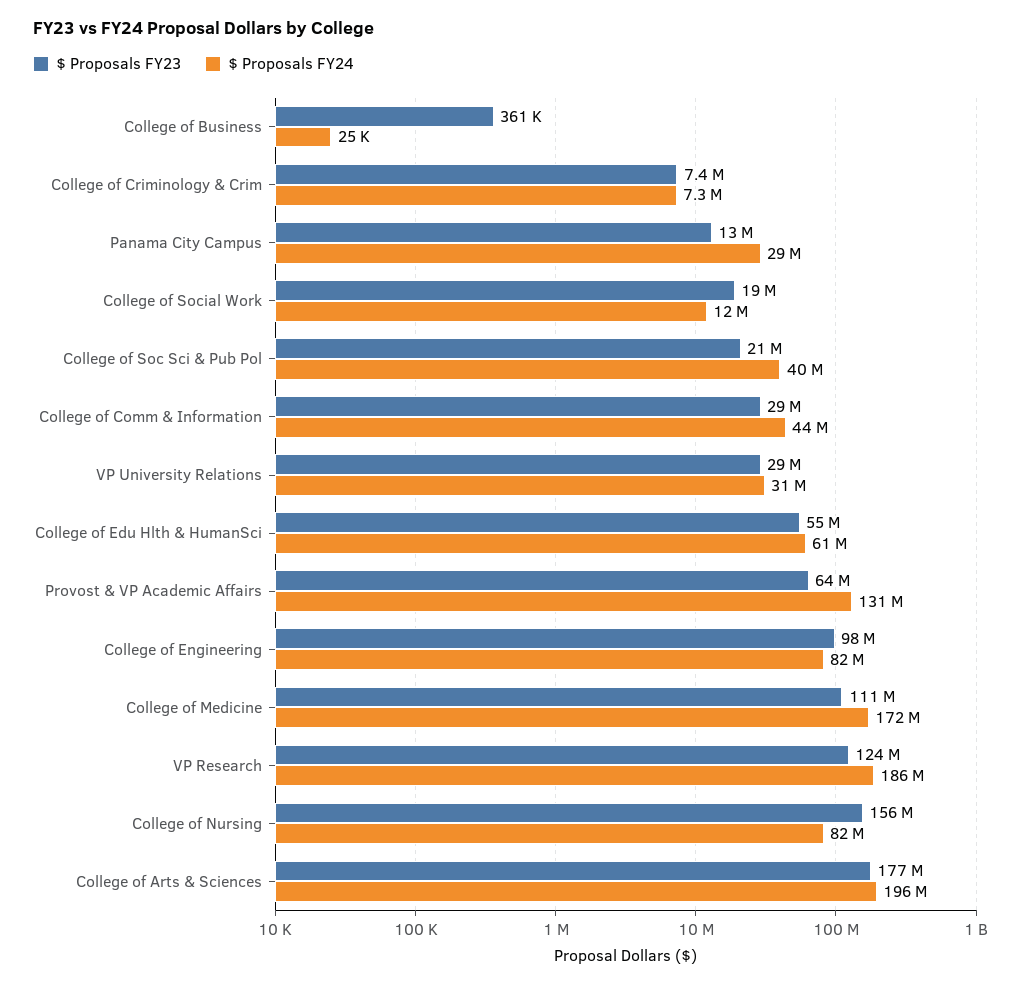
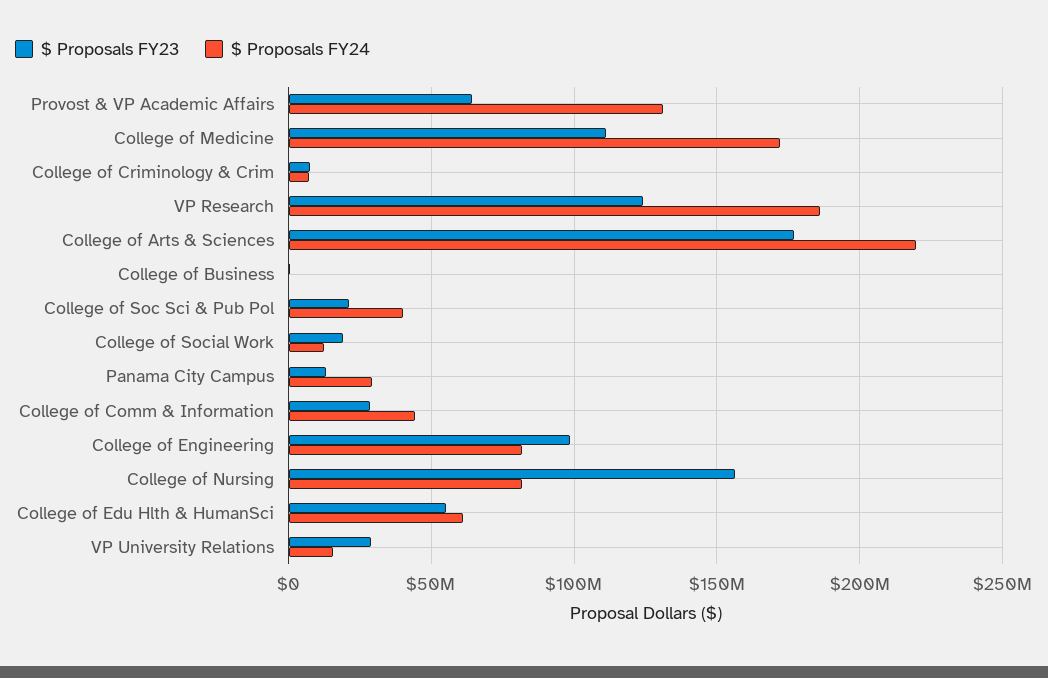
$ Proposals FY24, VP University Relations: 31000000 -> 15000000
$ Proposals FY24, College of Arts & Sciences: 196000000 -> 220000000

